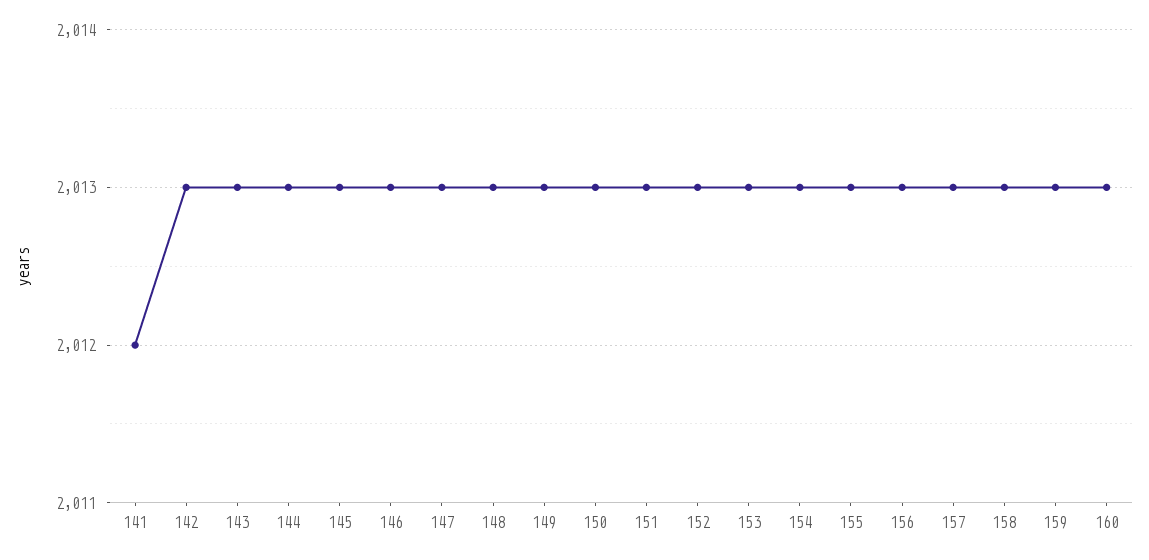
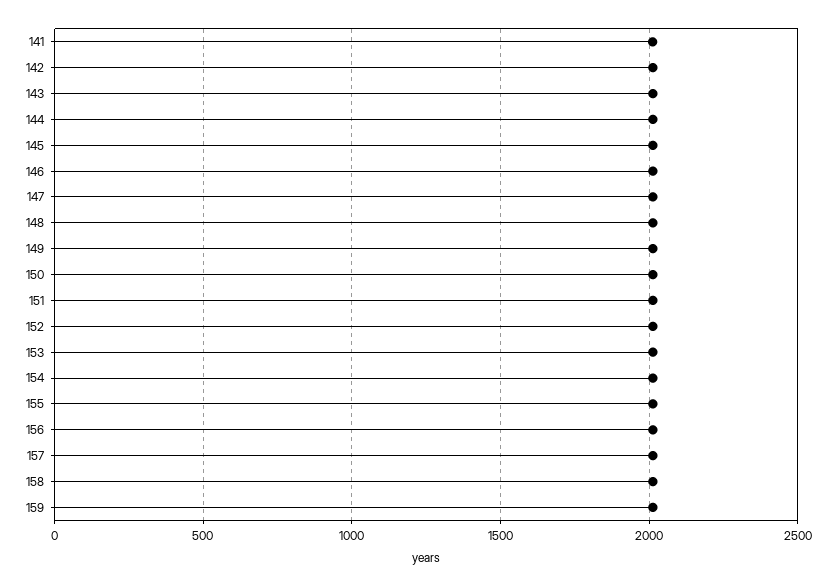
160: 2013 -> none

